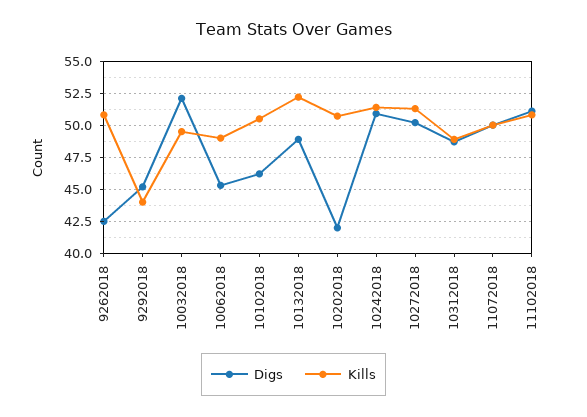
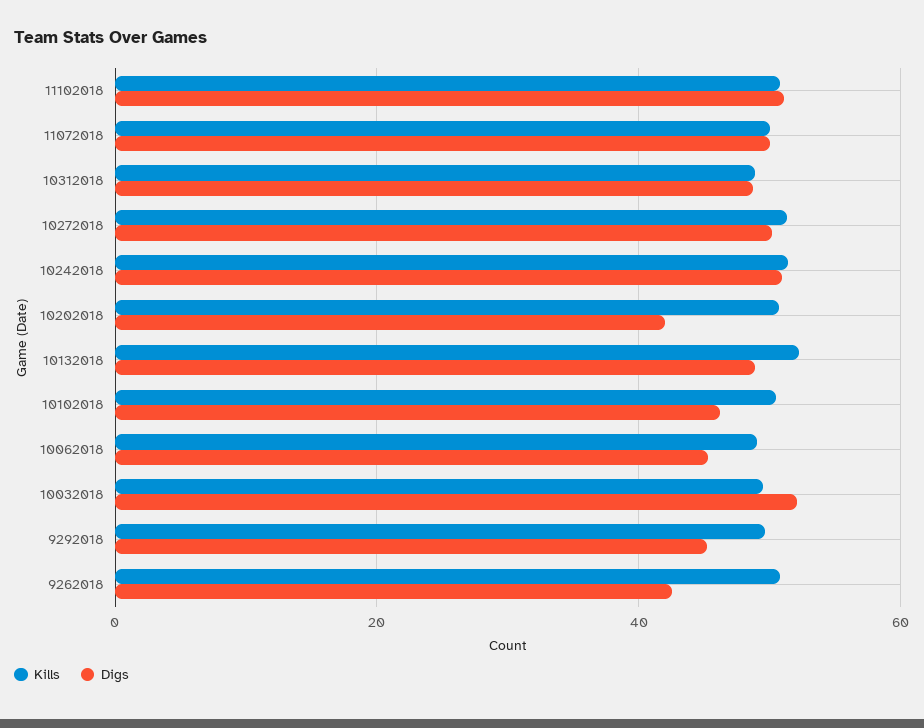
Kills, 9292018: 44 -> 50

